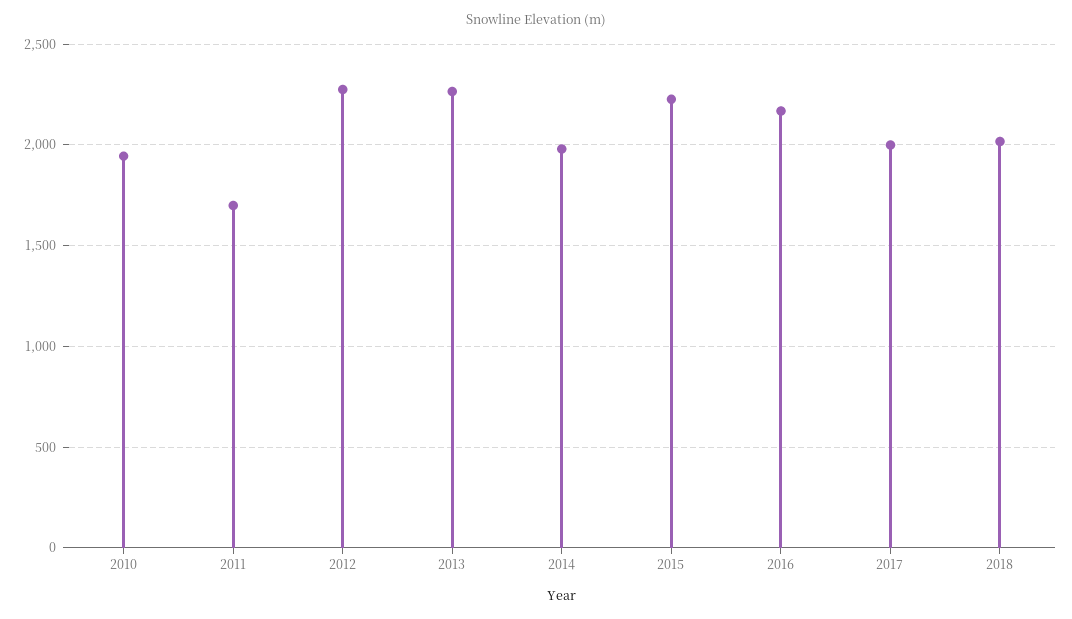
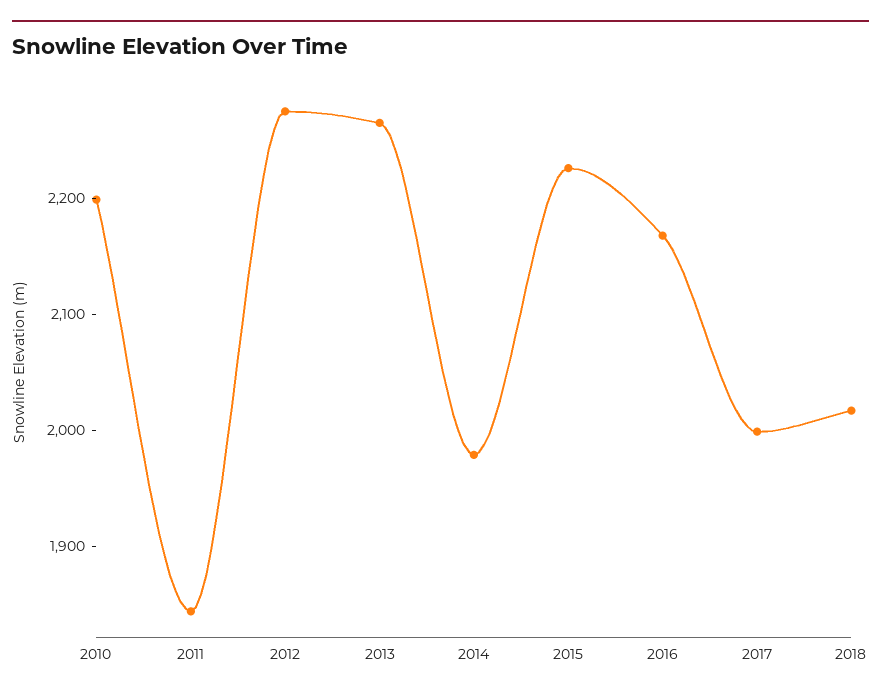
2010: 1950 -> 2200
2011: 1700 -> 1840

